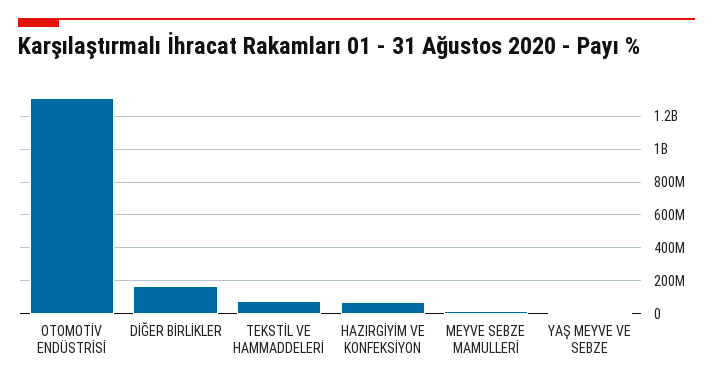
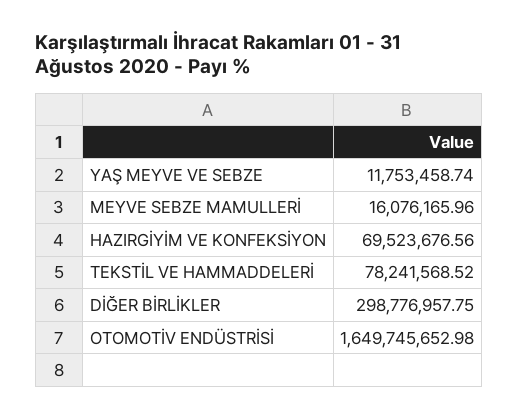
OTOMOTİV ENDÜSTRİSİ: 1300000000 -> 1649745652.98
DİĞER BİRLİKLER: 150000000 -> 298776957.75

